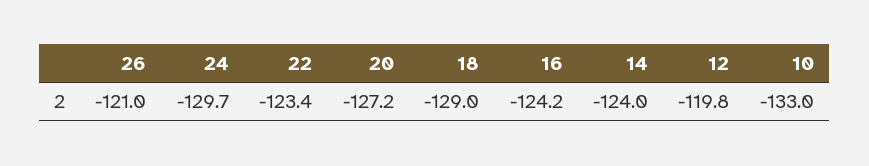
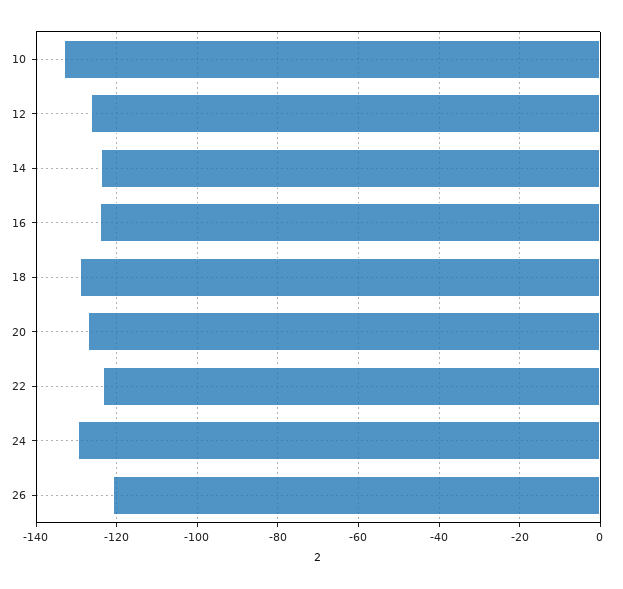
12: -119.8 -> -126

